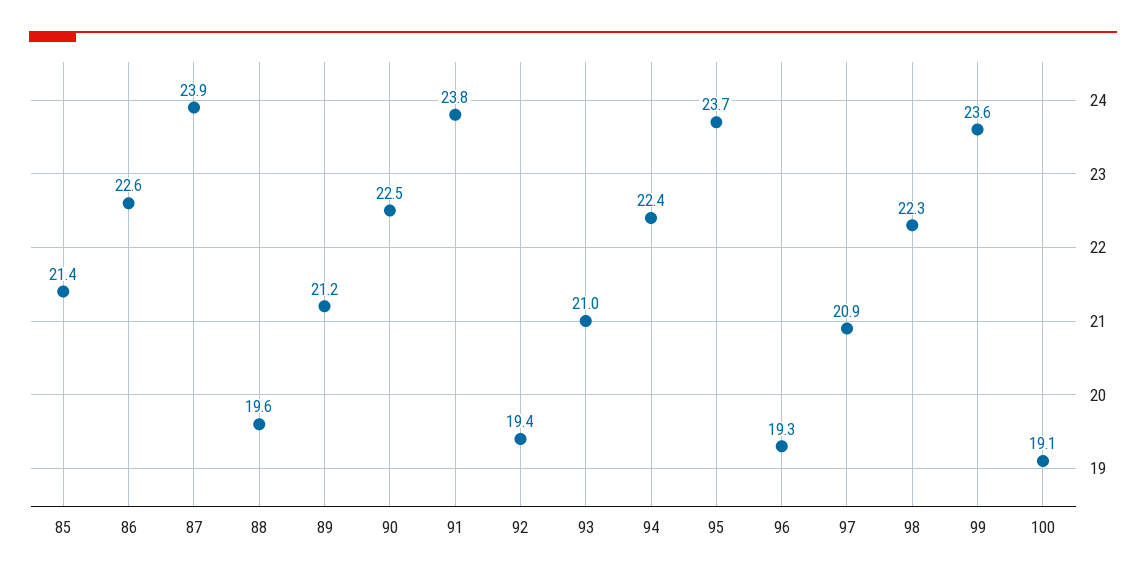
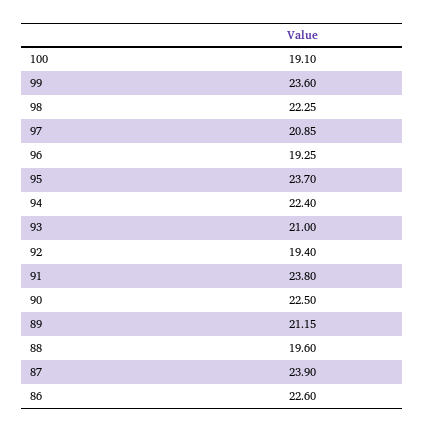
85: 21.4 -> none

